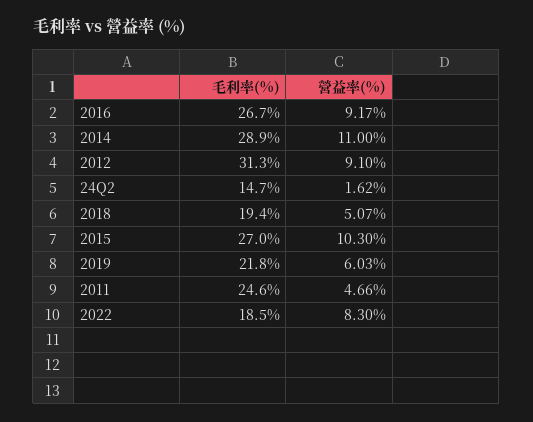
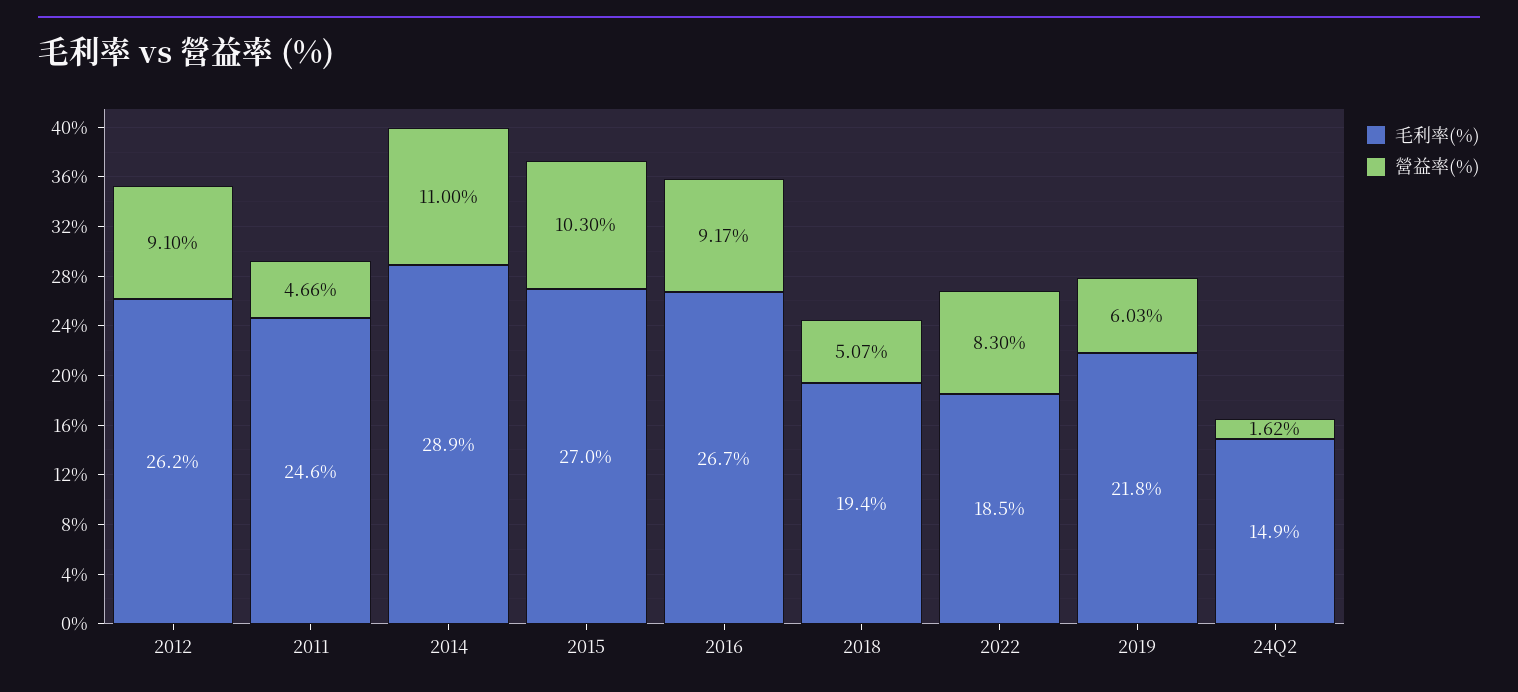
毛利率(%), 2012: 31.3 -> 26.2
毛利率(%), 24Q2: 14.7 -> 14.9

